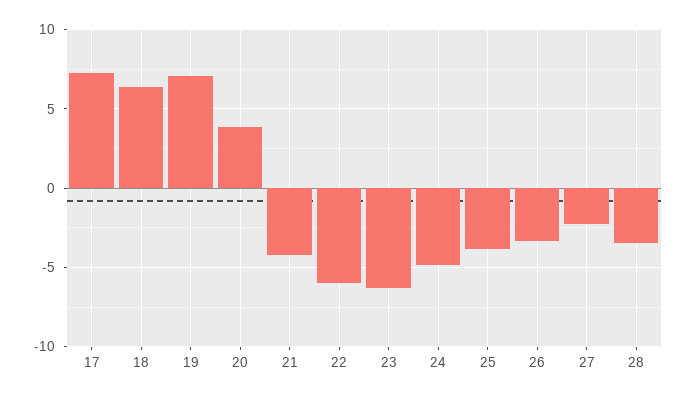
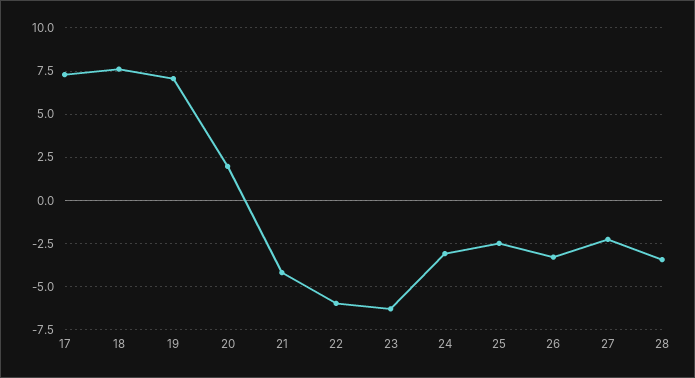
18: 6.5 -> 7.5
20: 4 -> 2
24: -5 -> -3
25: -4 -> -2.5

